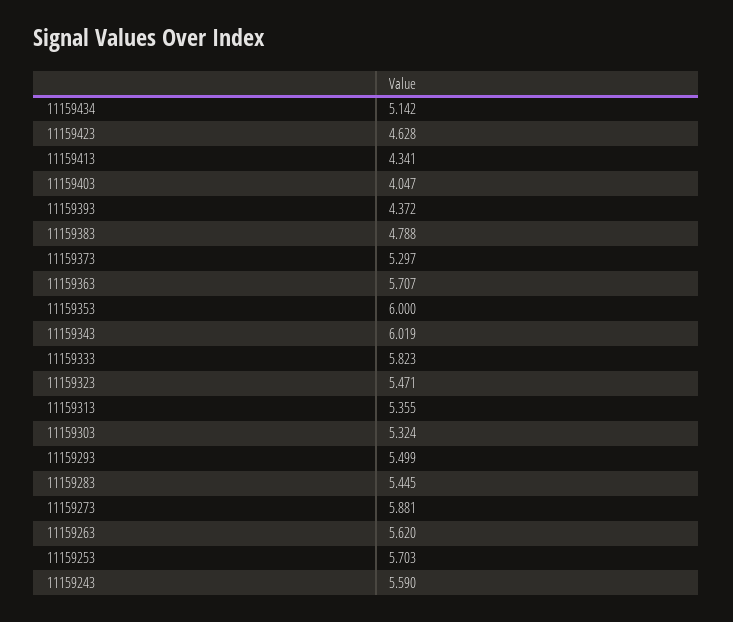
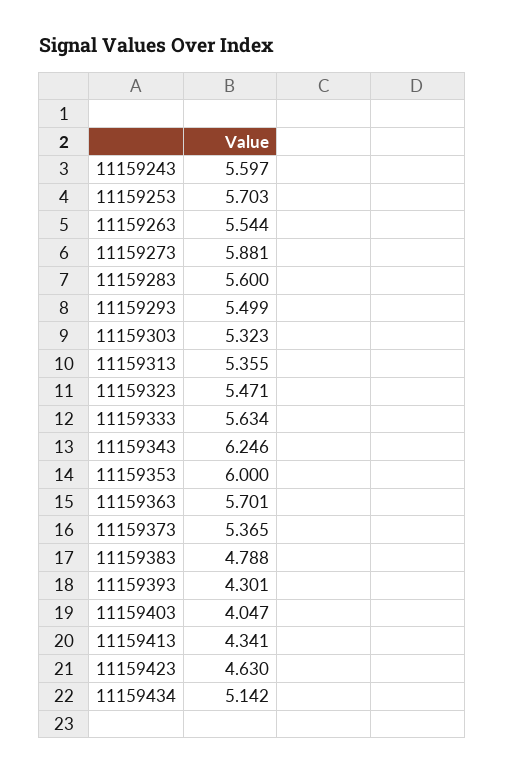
11159423: 4.628 -> 4.63
11159393: 4.372 -> 4.301
11159373: 5.297 -> 5.365
11159363: 5.707 -> 5.701
11159343: 6.019 -> 6.246
11159333: 5.823 -> 5.634
11159303: 5.324 -> 5.323
11159283: 5.445 -> 5.6
11159263: 5.62 -> 5.544
11159243: 5.59 -> 5.597

